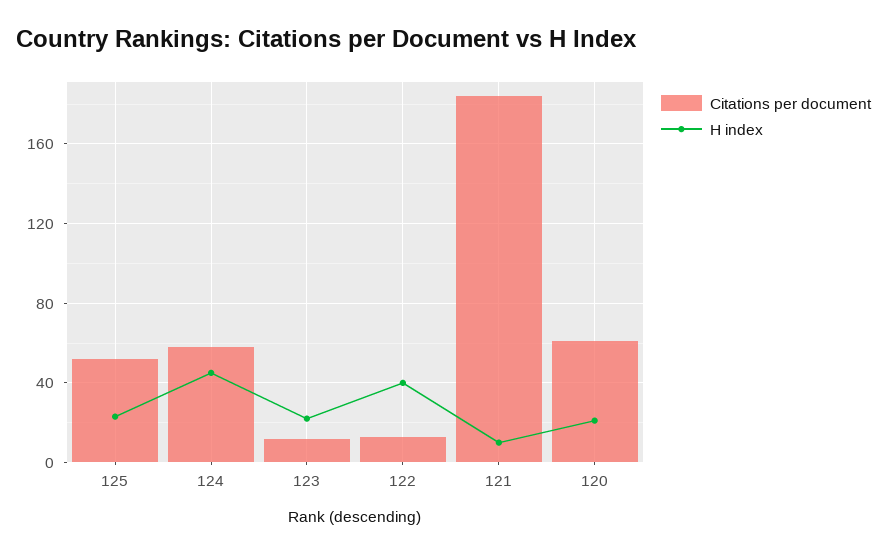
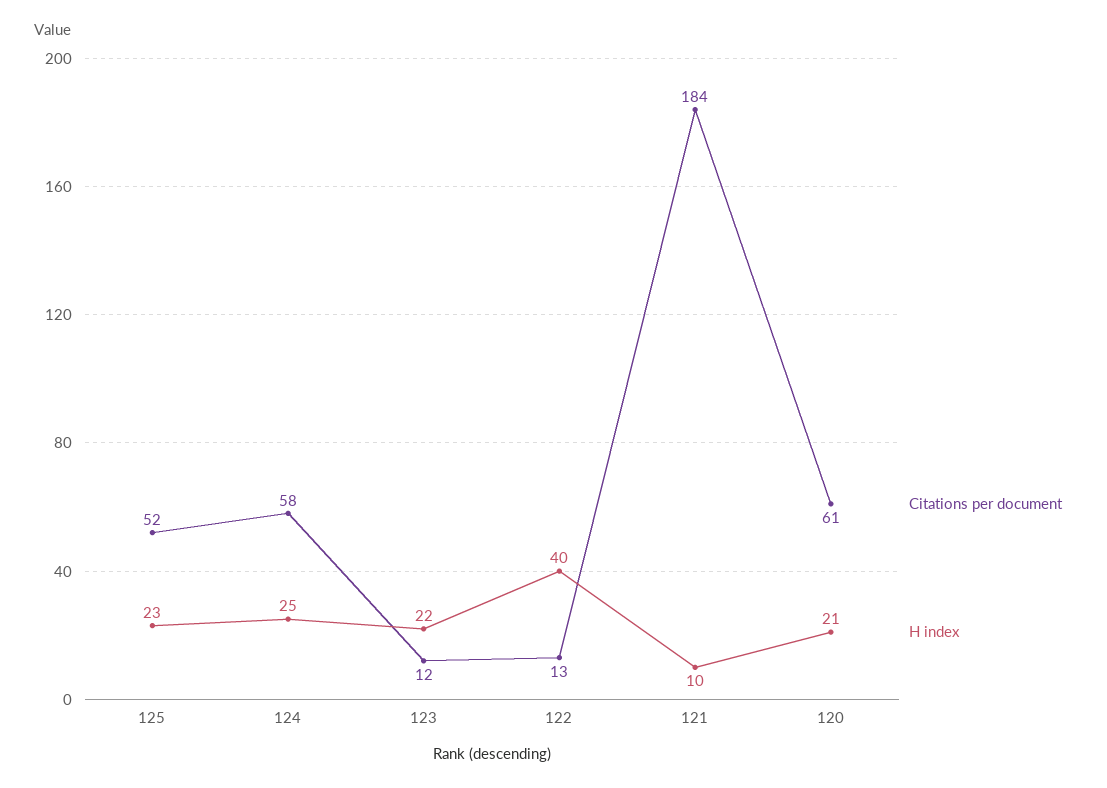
H index, 124: 45 -> 25

